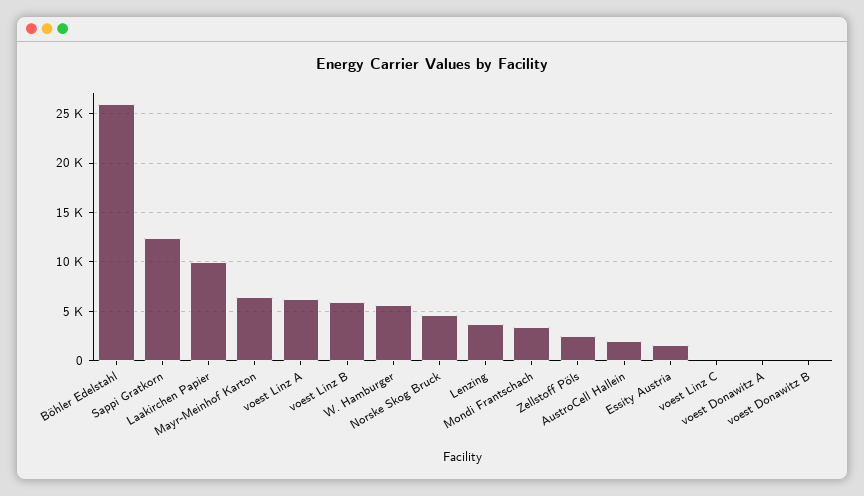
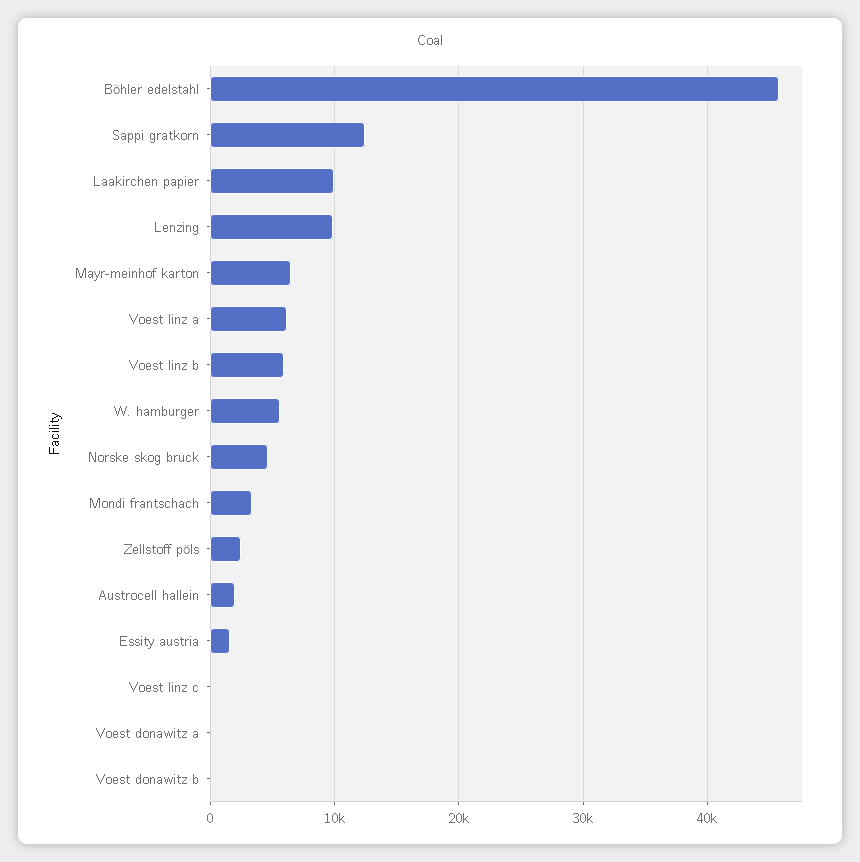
Böhler Edelstahl: 26000 -> 46000
Lenzing: 4000 -> 10000

